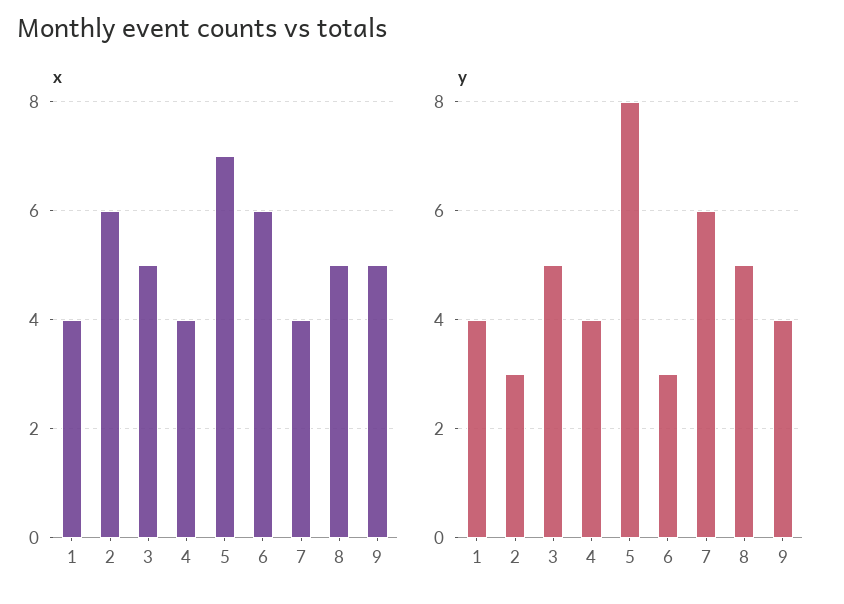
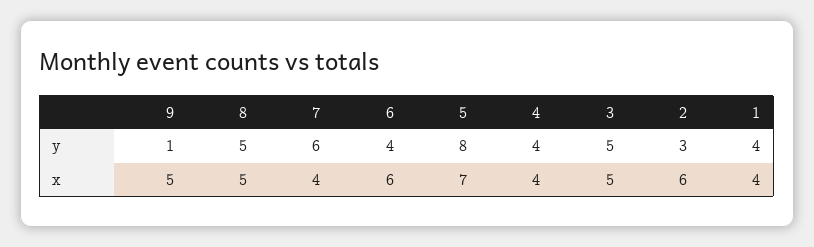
y, 6: 3 -> 4
y, 9: 4 -> 1

